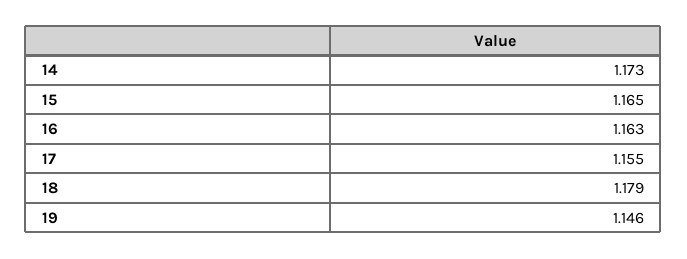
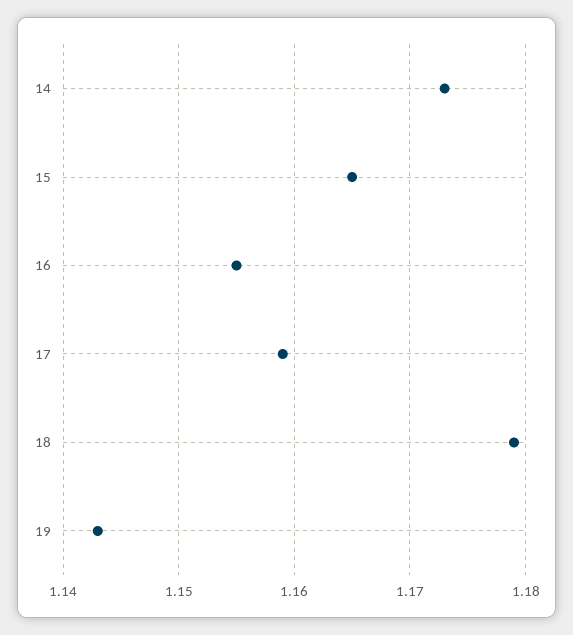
16: 1.163 -> 1.155
17: 1.155 -> 1.159
19: 1.146 -> 1.143

